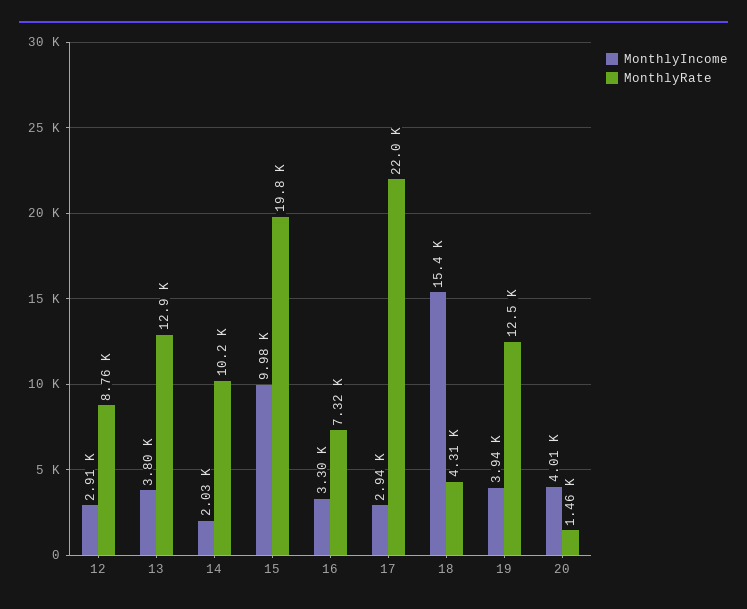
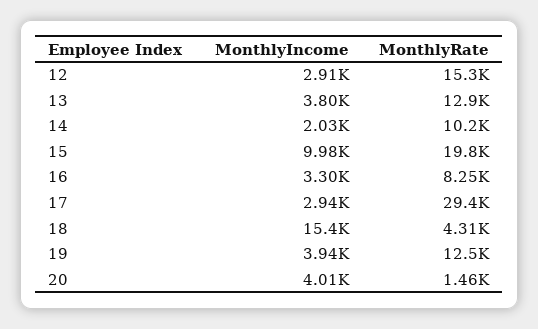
MonthlyRate, 12: 8760 -> 15300
MonthlyRate, 16: 7320 -> 8250
MonthlyRate, 17: 22000 -> 29400

